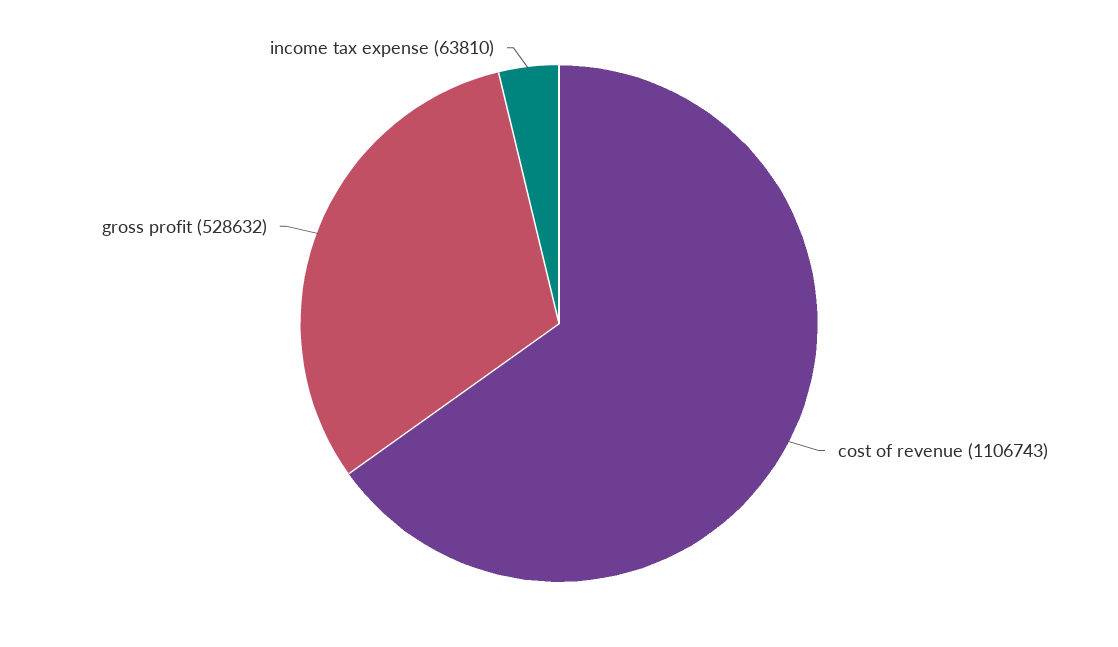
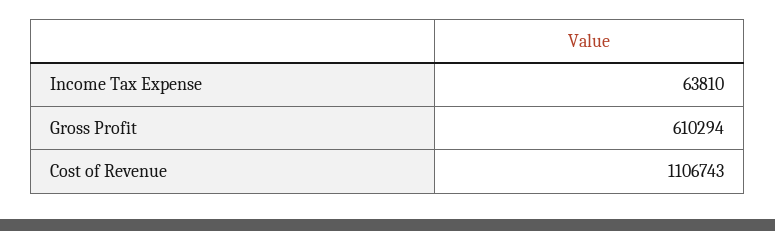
gross profit: 528632 -> 610294

